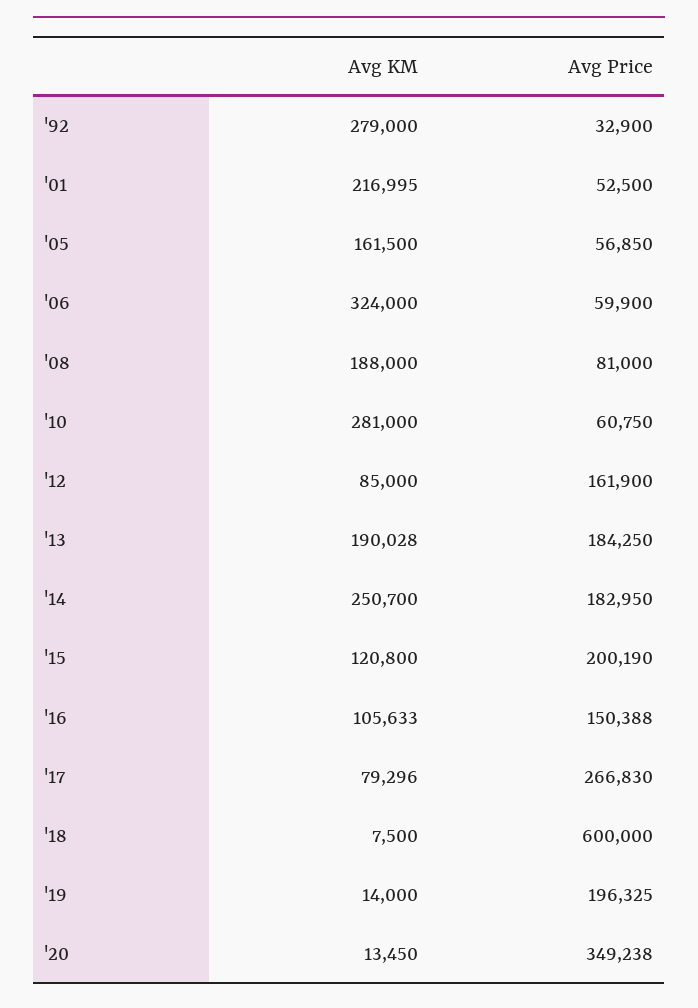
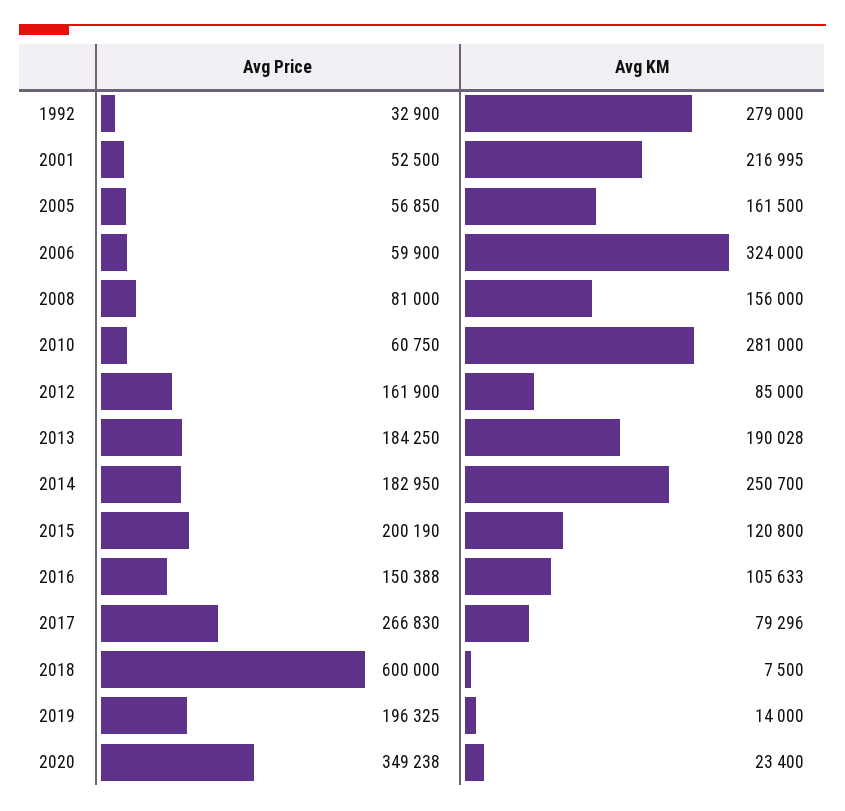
Avg KM, '08: 188000 -> 156000
Avg KM, '20: 13450 -> 23400

